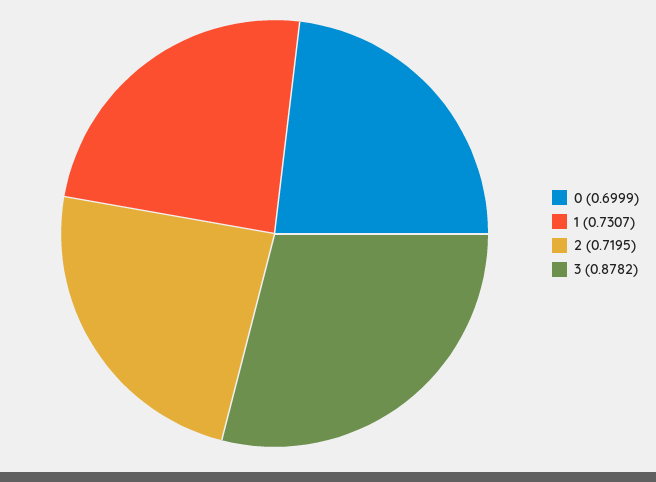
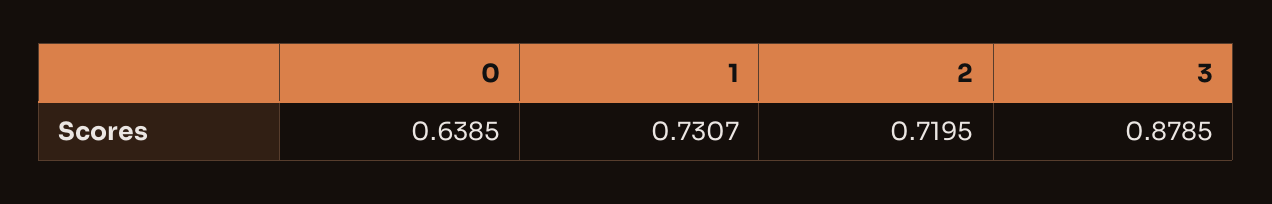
0: 0.6999 -> 0.6385
3: 0.8782 -> 0.8785

